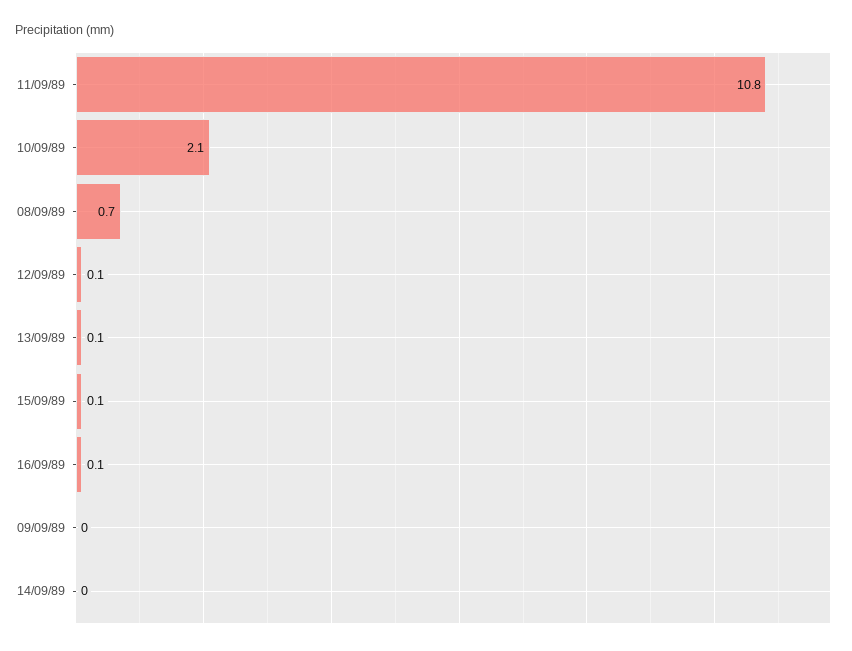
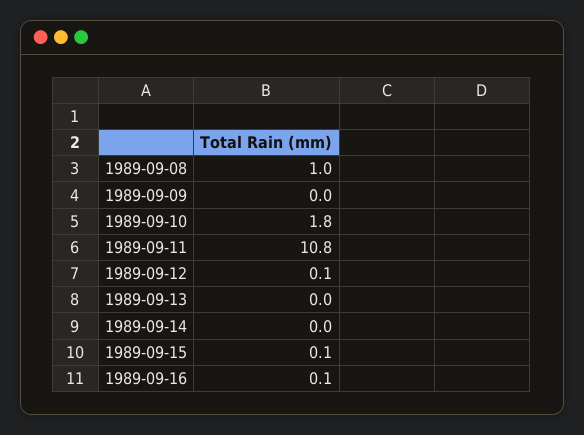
10/09/89: 2.1 -> 1.8
08/09/89: 0.7 -> 1
13/09/89: 0.1 -> 0

